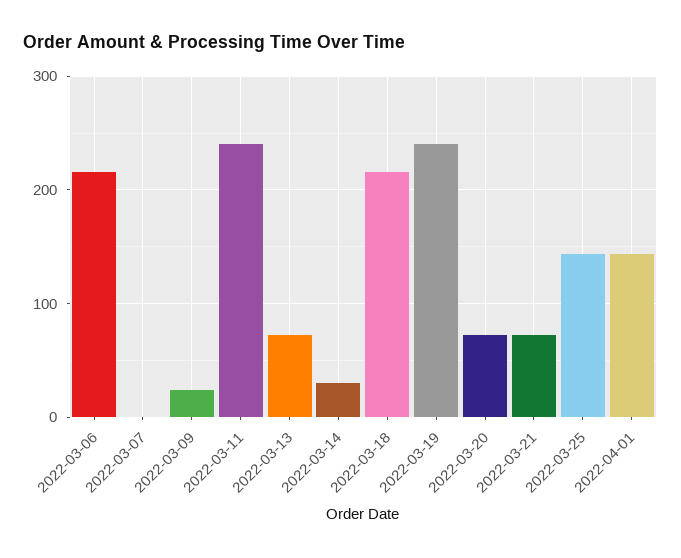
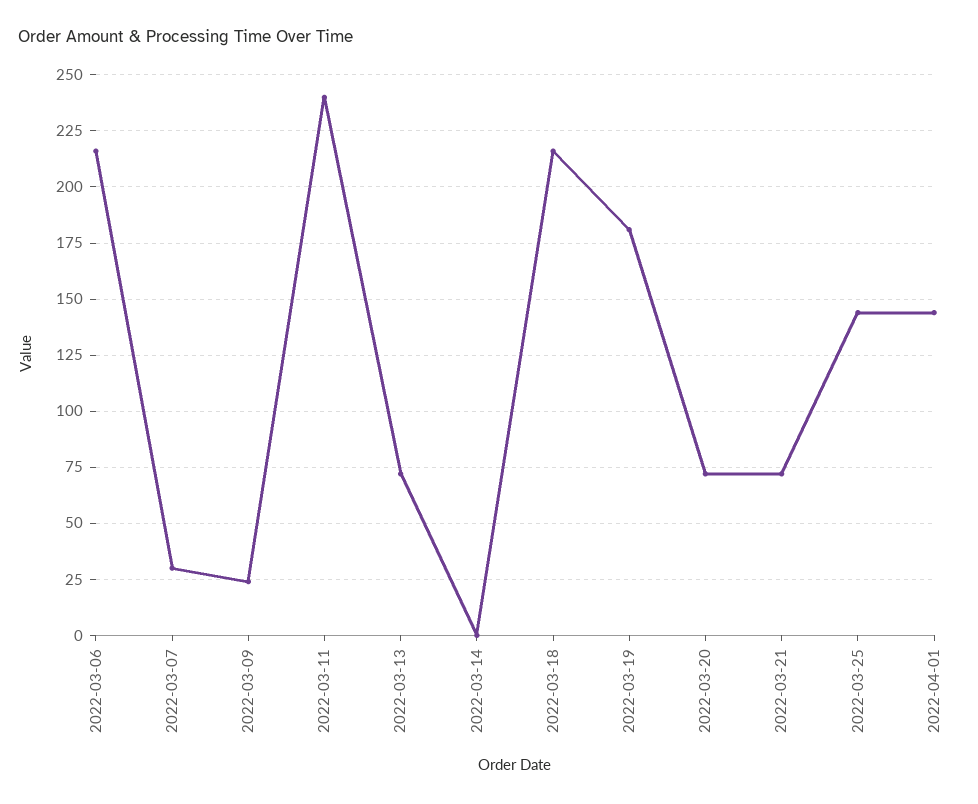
2022-03-07: 0 -> 30
2022-03-14: 30 -> 0
2022-03-19: 240 -> 180

